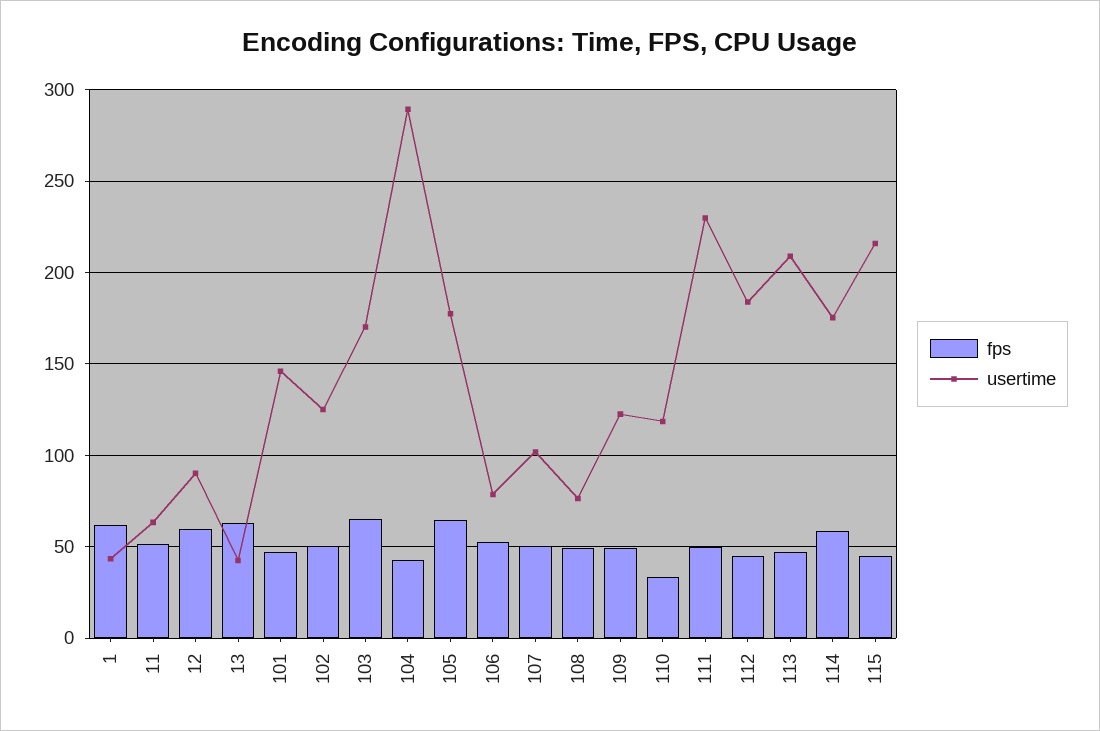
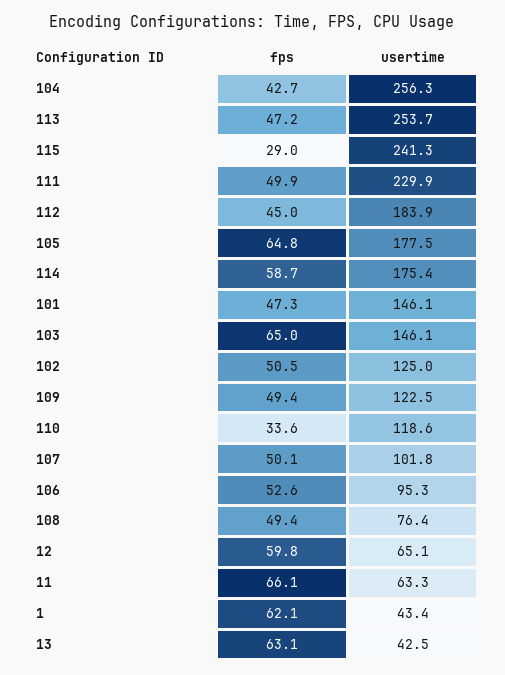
fps, 11: 50 -> 66.1
usertime, 12: 90 -> 65.1
usertime, 103: 170 -> 146.1
usertime, 104: 290 -> 256.3
usertime, 106: 80 -> 95.3
usertime, 113: 210 -> 253.7
fps, 115: 45 -> 29
usertime, 115: 215 -> 241.3

